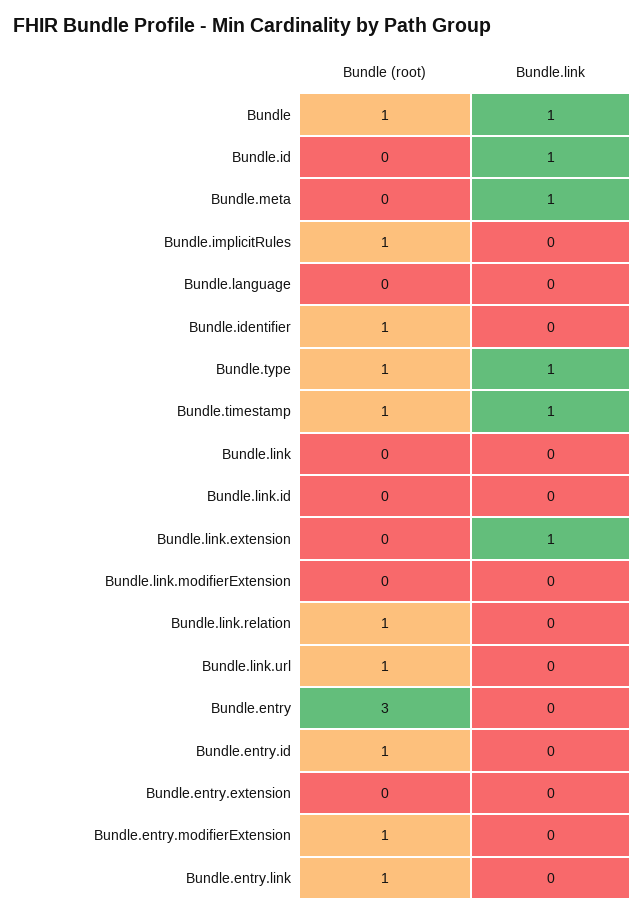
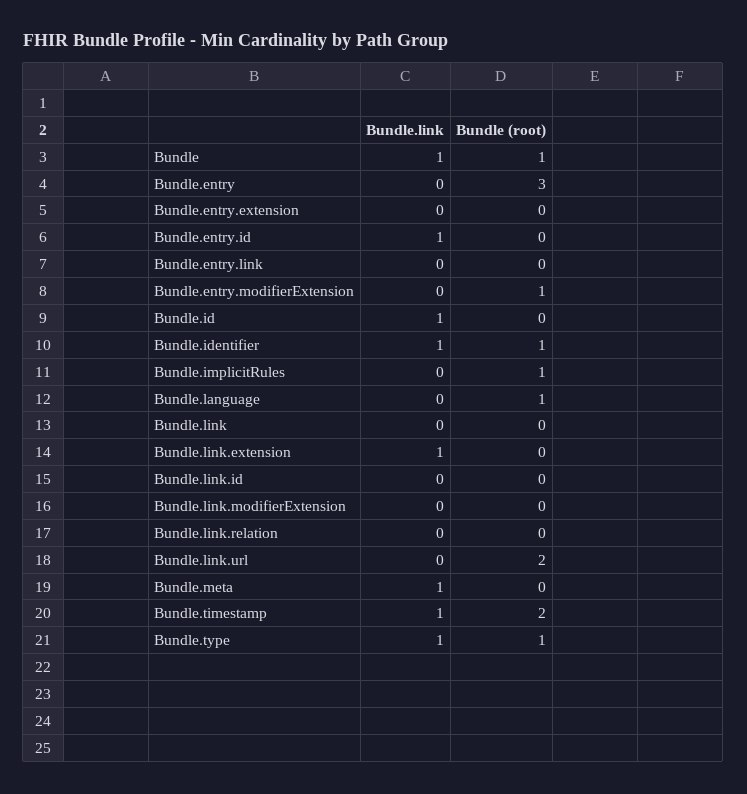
Bundle (root), Bundle.language: 0 -> 1
Bundle.link, Bundle.identifier: 0 -> 1
Bundle (root), Bundle.timestamp: 1 -> 2
Bundle (root), Bundle.link.relation: 1 -> 0
Bundle (root), Bundle.link.url: 1 -> 2
Bundle (root), Bundle.entry.id: 1 -> 0
Bundle.link, Bundle.entry.id: 0 -> 1
Bundle (root), Bundle.entry.link: 1 -> 0

